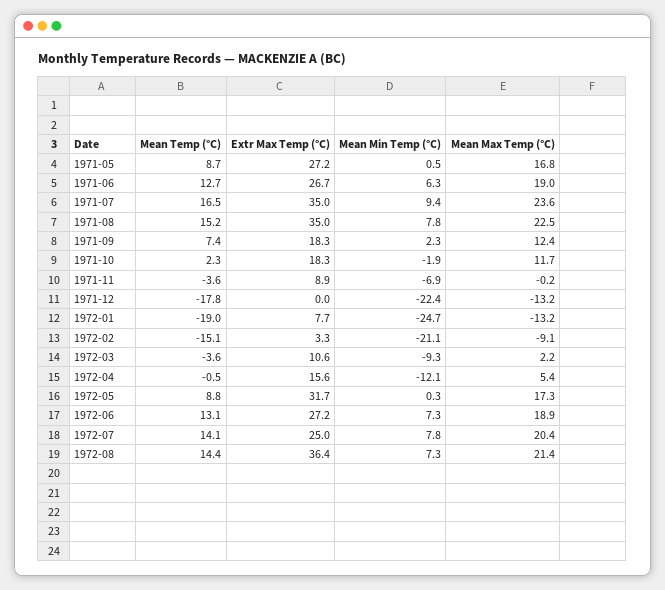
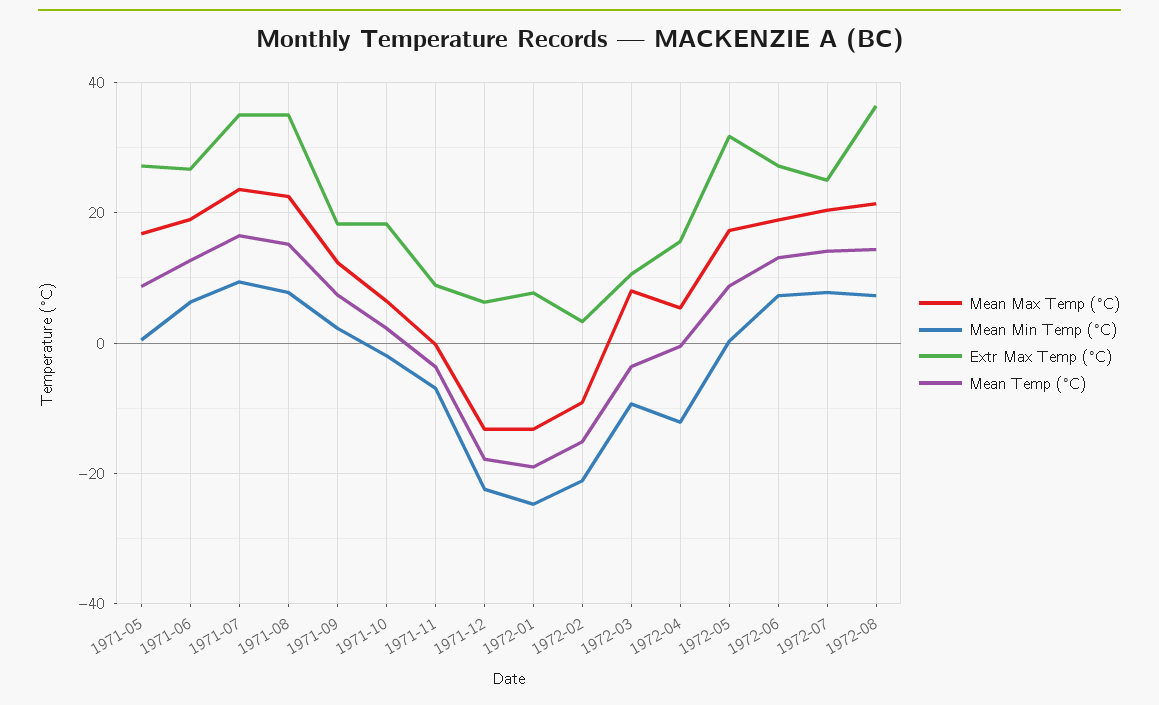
Mean Max Temp (°C), 1971-10: 11.7 -> 6
Extr Max Temp (°C), 1971-12: 0 -> 6
Mean Max Temp (°C), 1972-03: 2.2 -> 8

